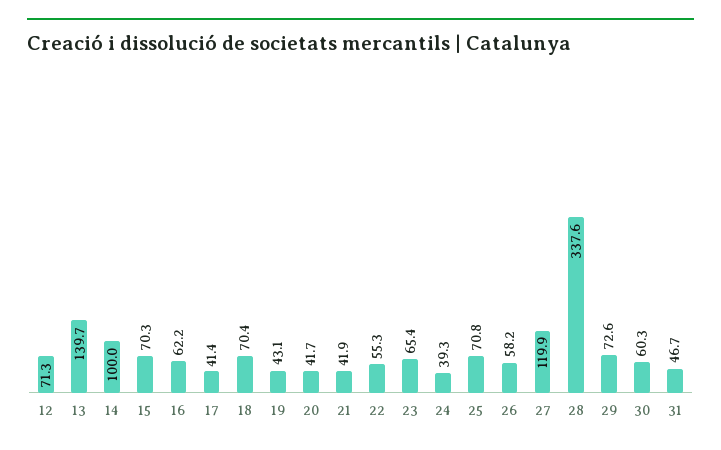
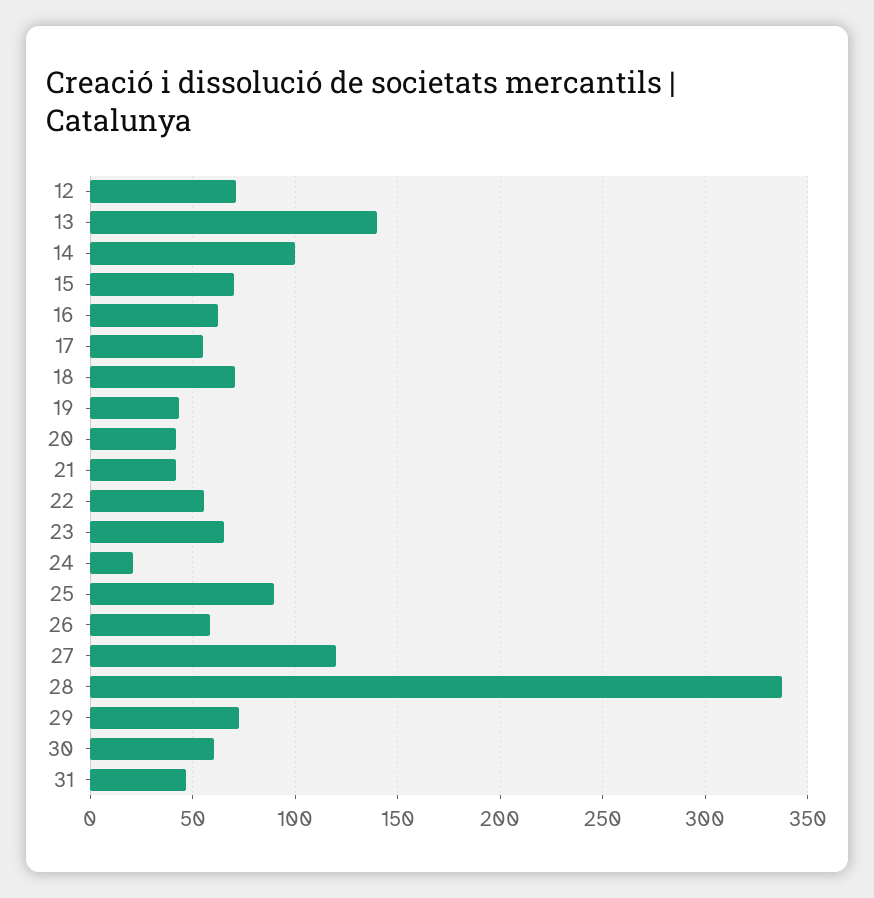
17: 41.4 -> 55
24: 39.3 -> 20
25: 70.8 -> 90

